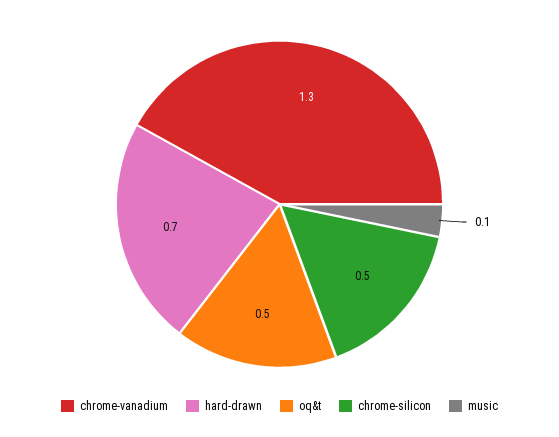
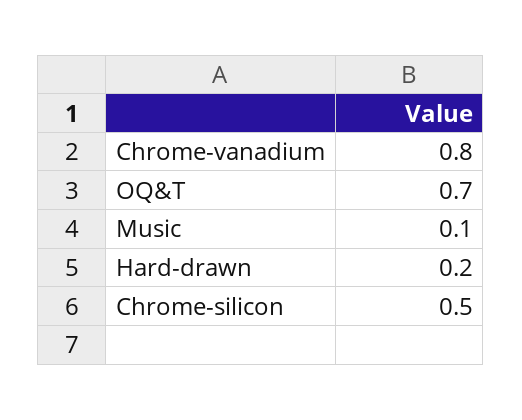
chrome-vanadium: 1.3 -> 0.8
hard-drawn: 0.7 -> 0.2
oq&t: 0.5 -> 0.7

